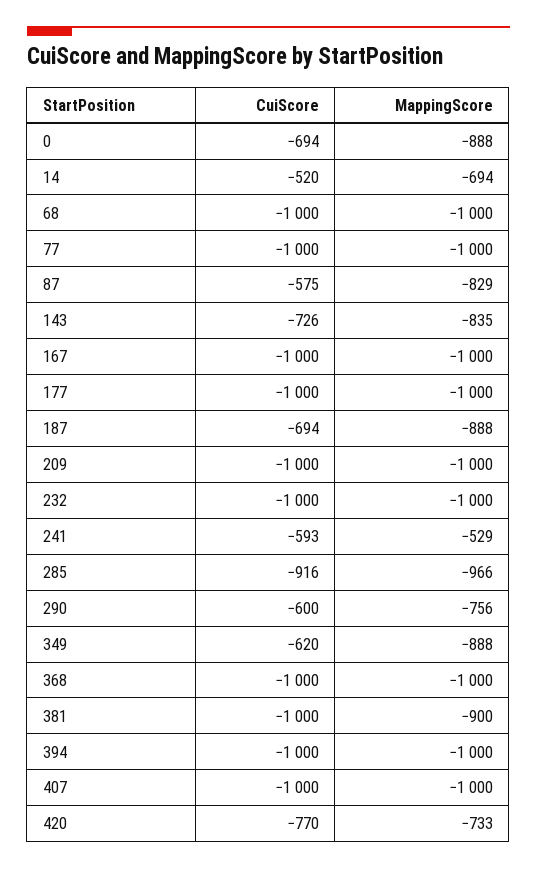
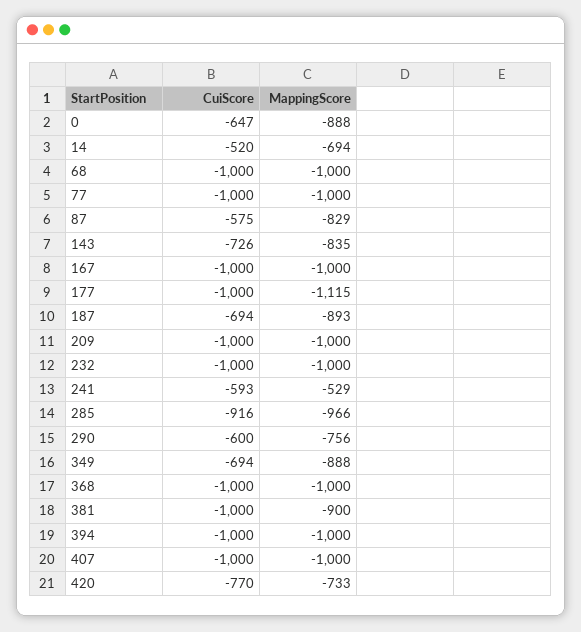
CuiScore, 0: -694 -> -647
MappingScore, 177: -1000 -> -1115
MappingScore, 187: -888 -> -893
CuiScore, 349: -620 -> -694

